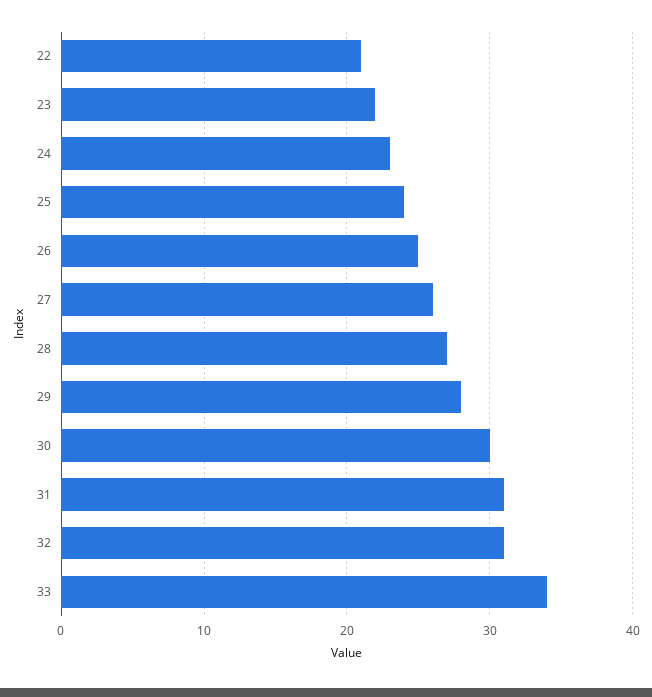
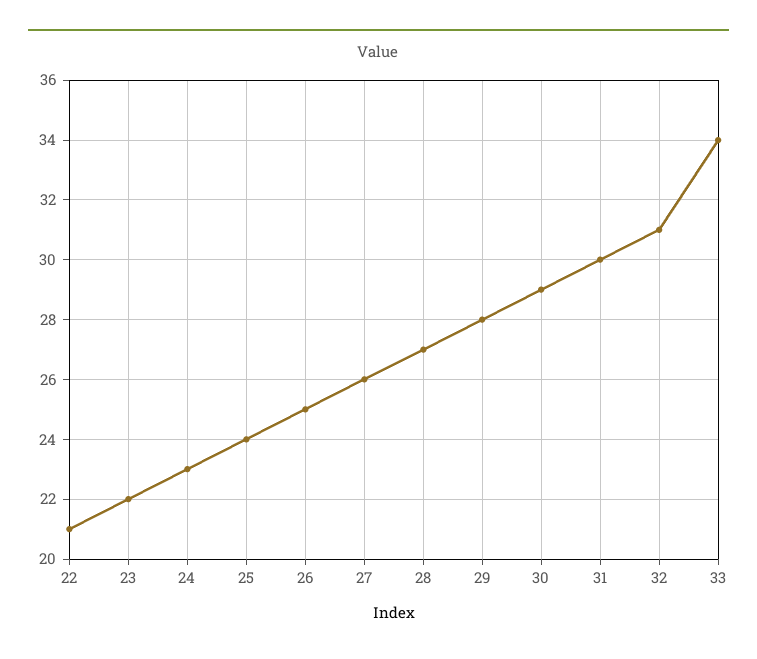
30: 30 -> 29
31: 31 -> 30

